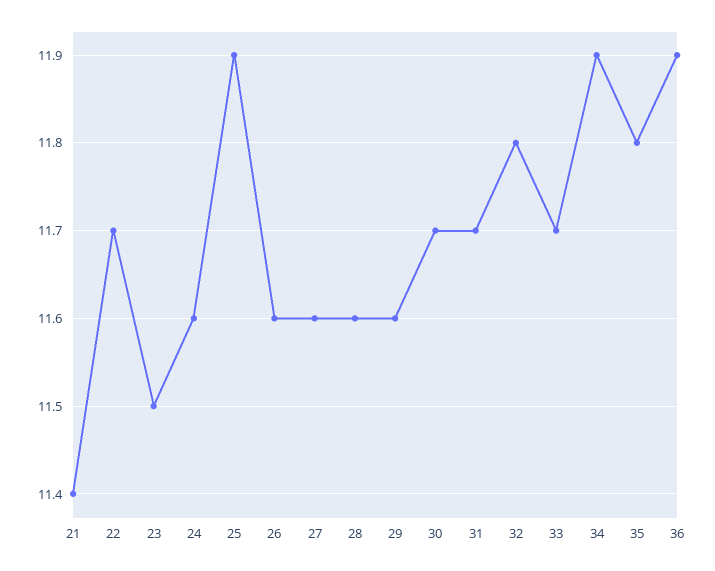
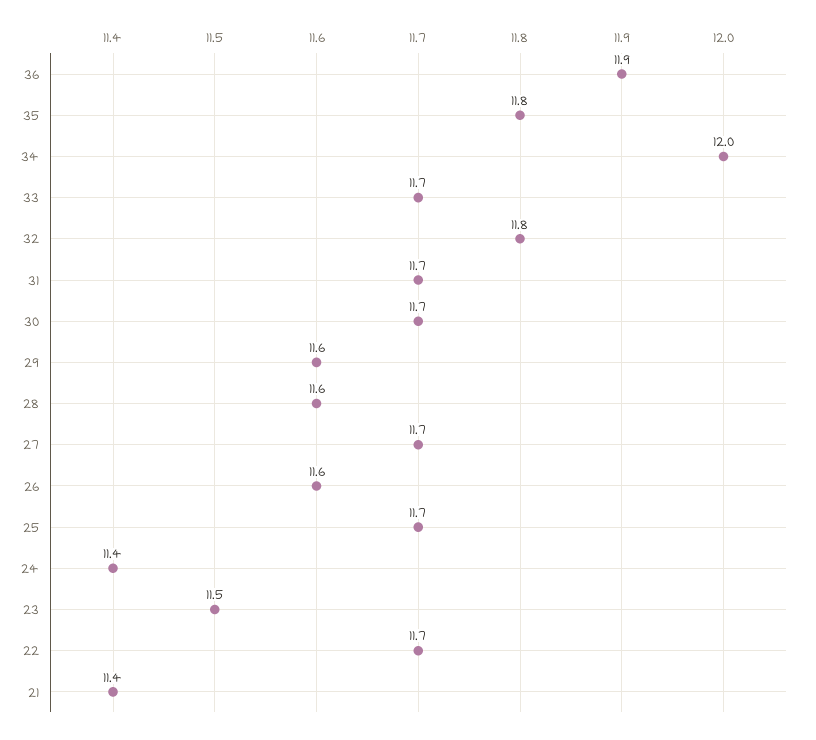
24: 11.6 -> 11.4
25: 11.9 -> 11.7
27: 11.6 -> 11.7
34: 11.9 -> 12

